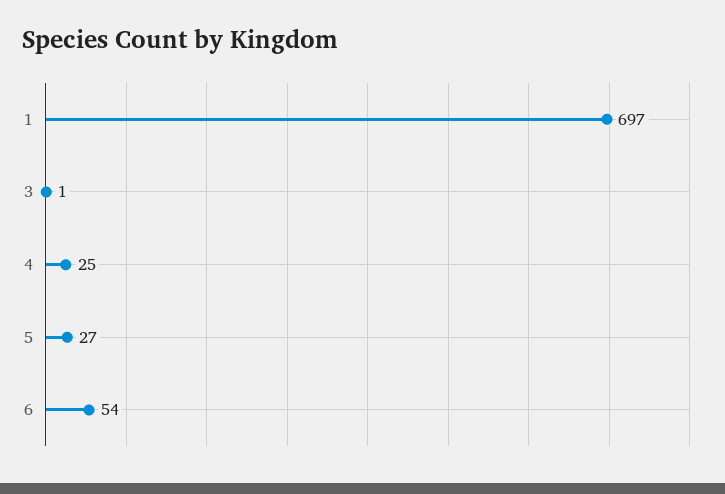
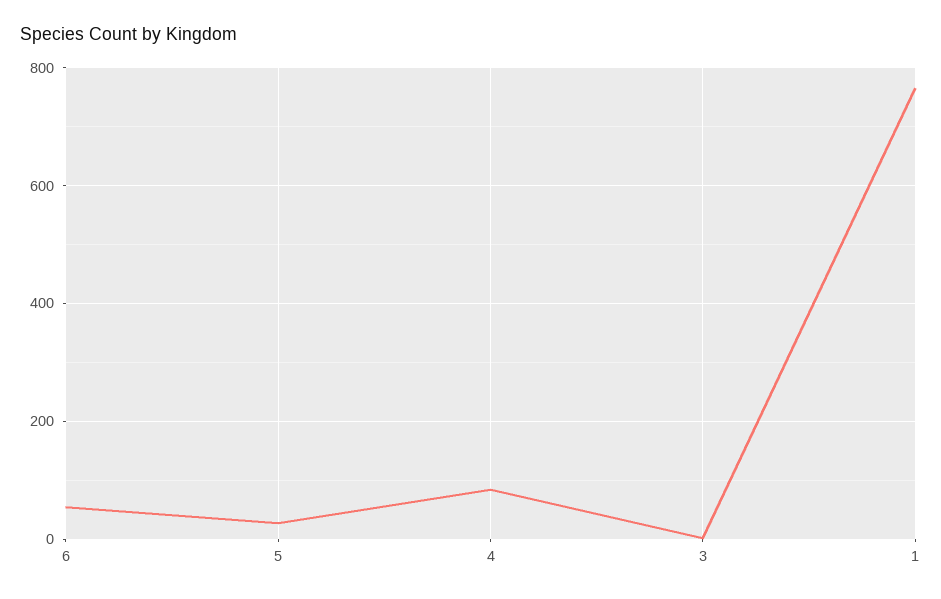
1: 697 -> 760
4: 25 -> 80

